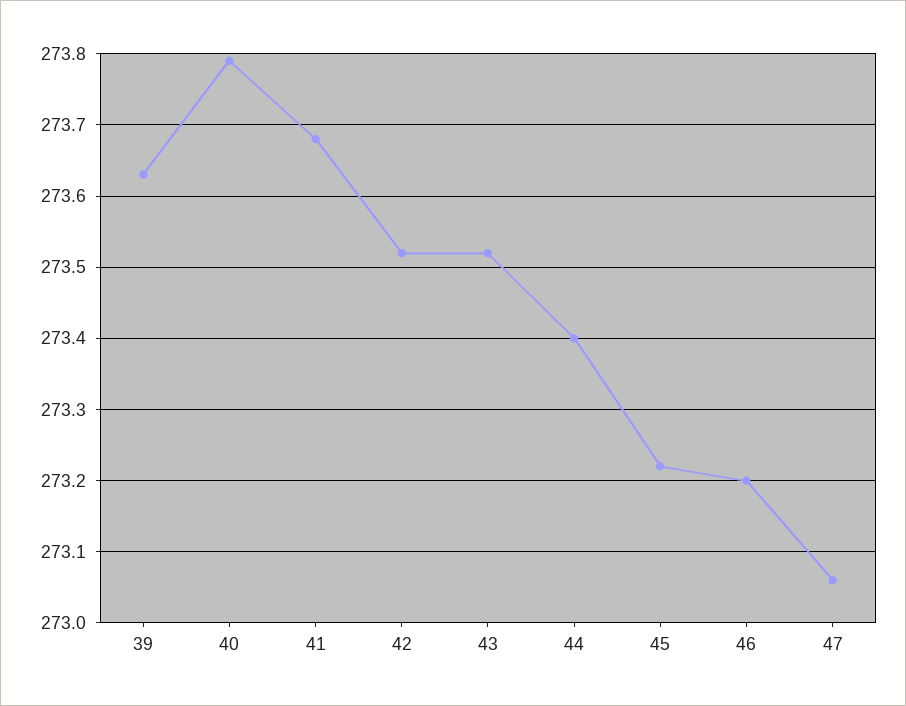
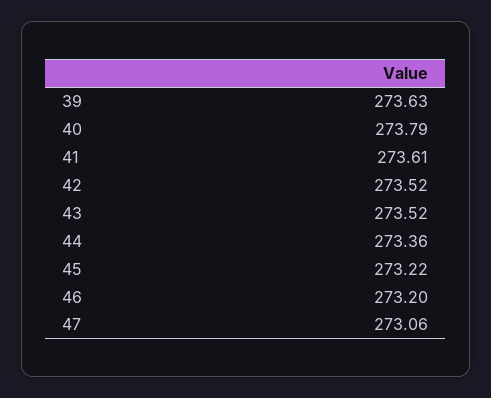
41: 273.68 -> 273.61
44: 273.4 -> 273.36

